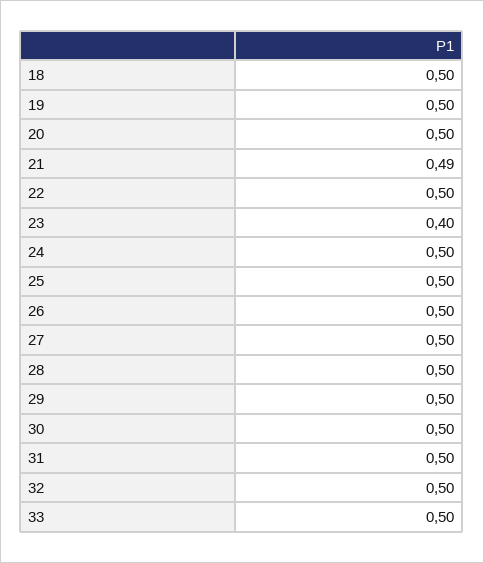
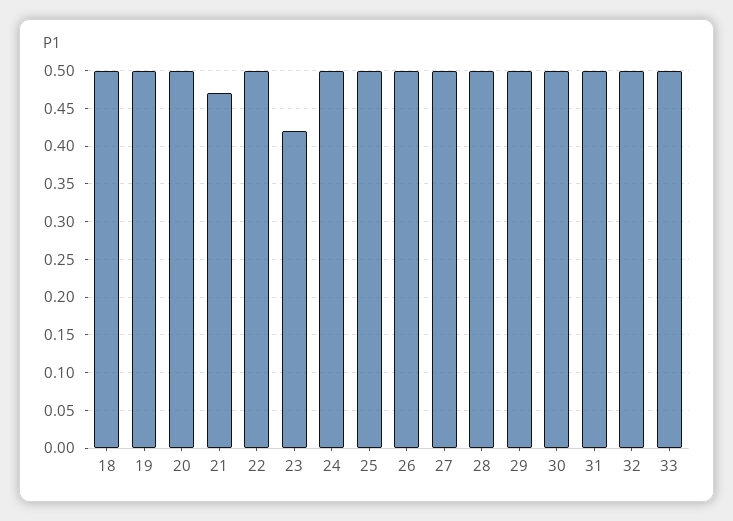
21: 0.49 -> 0.47
23: 0.4 -> 0.42

